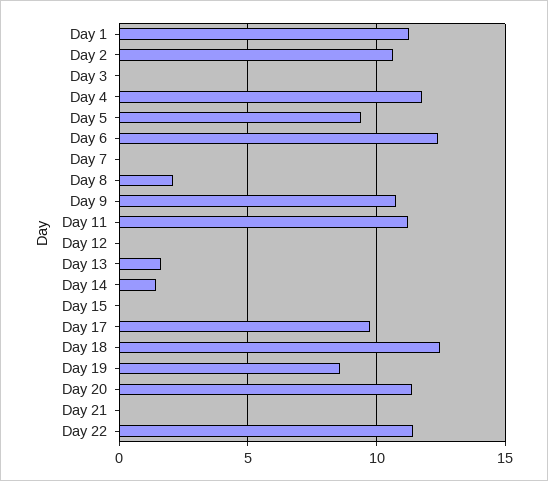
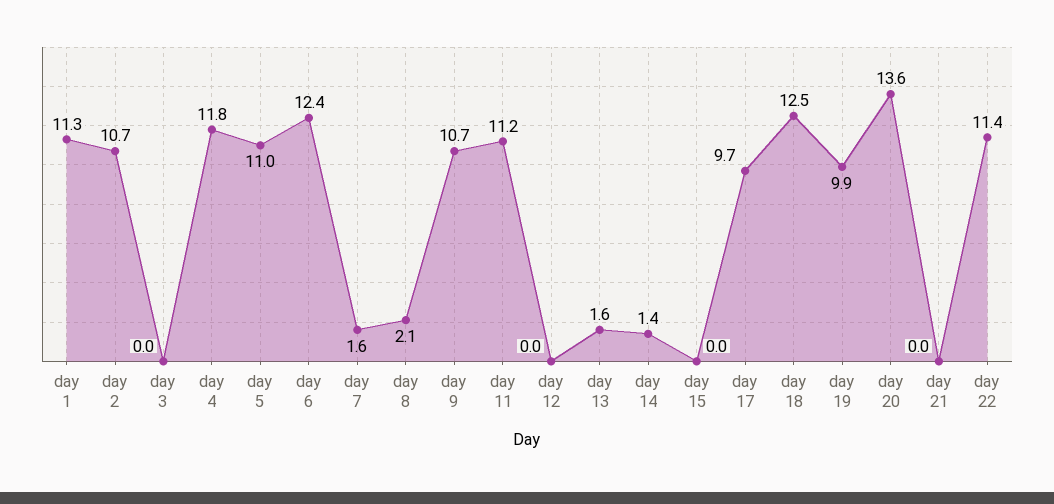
Day 5: 9.5 -> 11
Day 7: 0 -> 1.6
Day 19: 8.5 -> 9.9
Day 20: 11.5 -> 13.6

